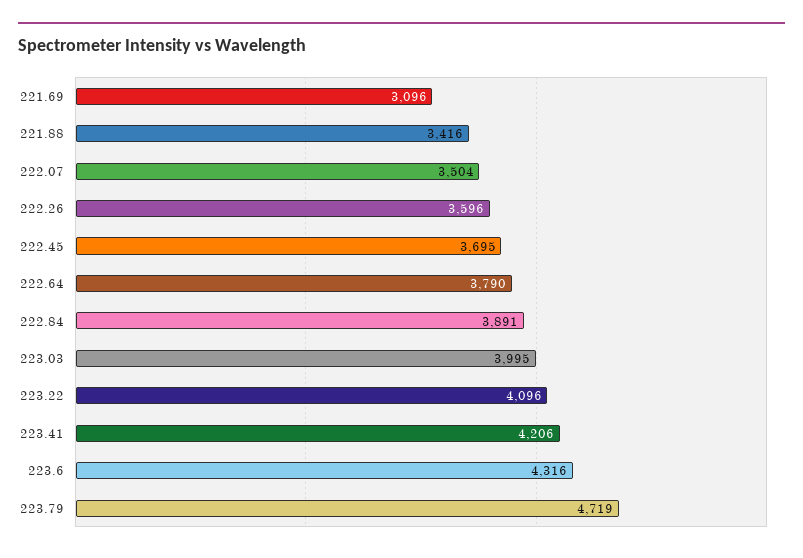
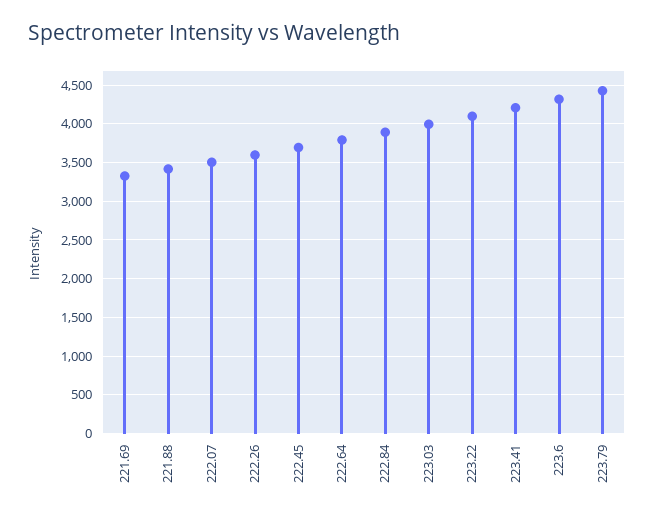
221.69: 3096 -> 3300
223.79: 4719 -> 4400

